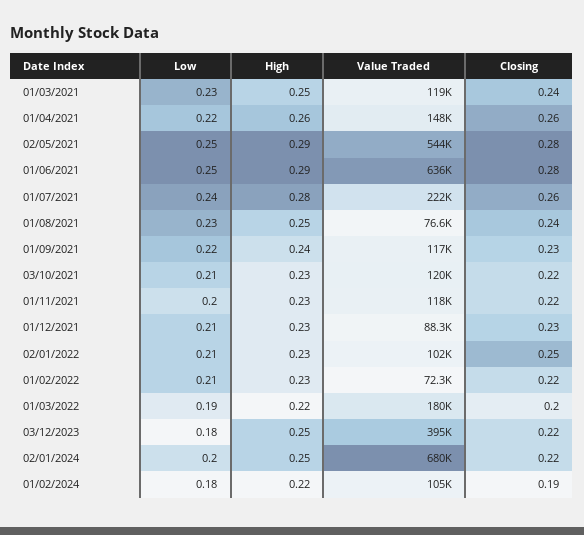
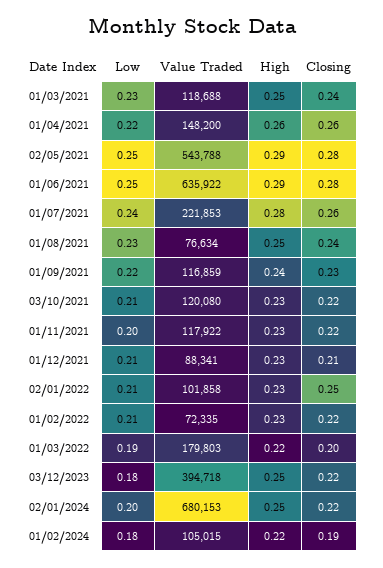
Closing, 01/12/2021: 0.23 -> 0.21

